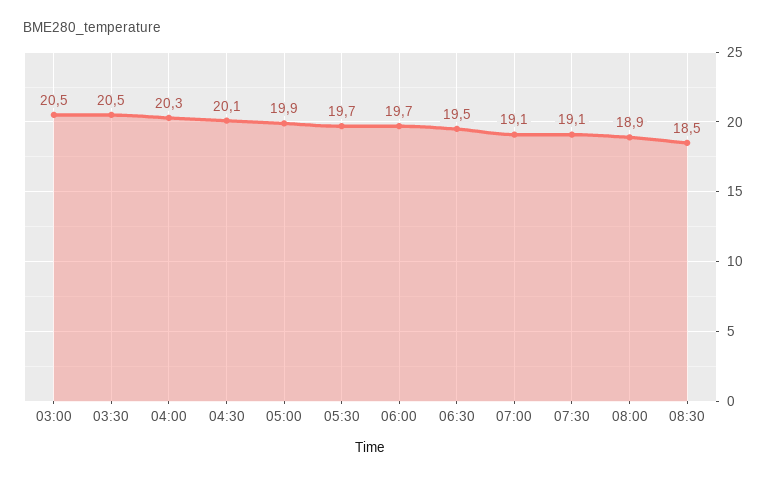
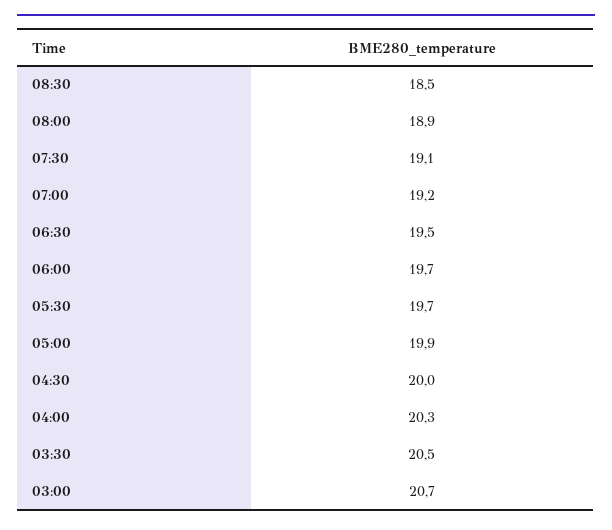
03:00: 20.5 -> 20.7
04:30: 20.1 -> 20
07:00: 19.1 -> 19.2

